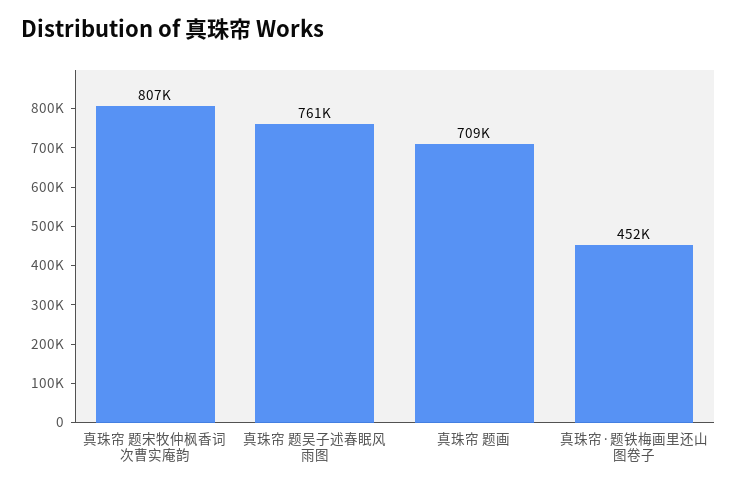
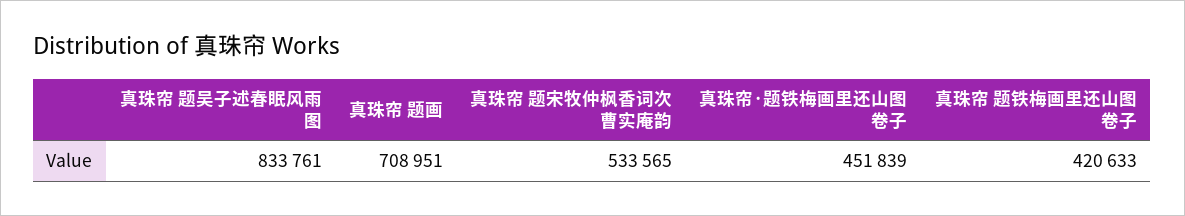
真珠帘 题宋牧仲枫香词次曹实庵韵: 807000 -> 533565
真珠帘 题吴子述春眠风雨图: 761000 -> 833761
真珠帘 题铁梅画里还山图卷子: none -> 420633

